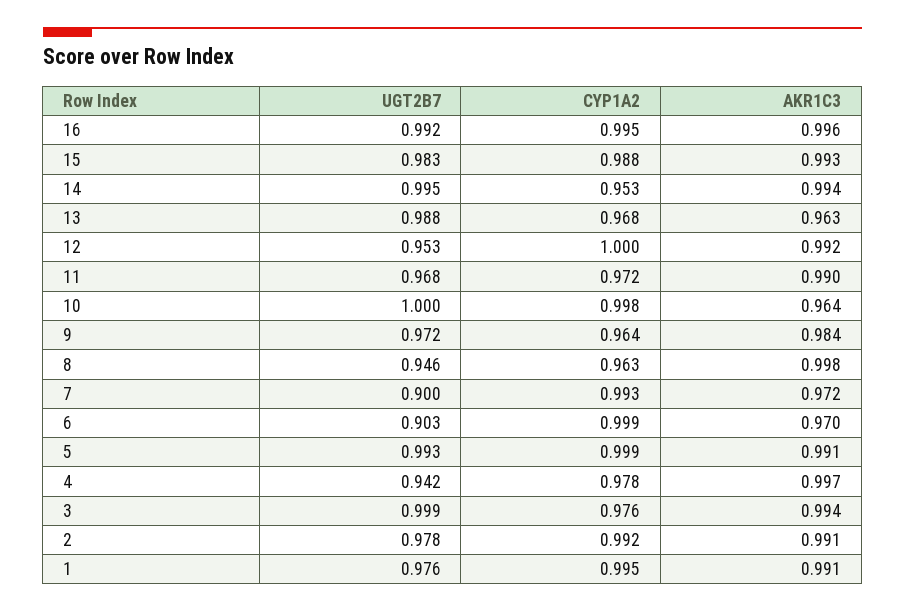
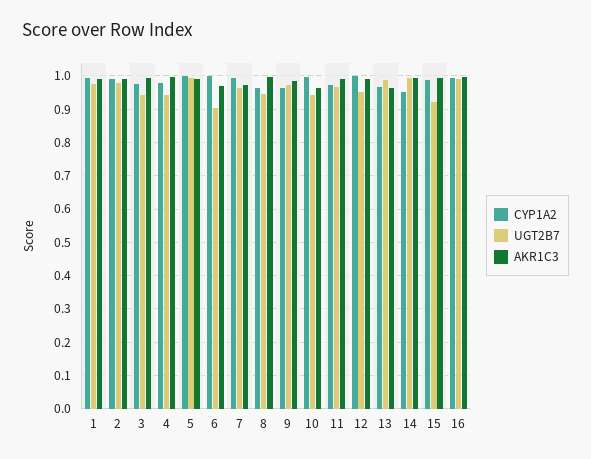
UGT2B7, 15: 0.983 -> 0.92
UGT2B7, 10: 1 -> 0.94
UGT2B7, 7: 0.9 -> 0.96
UGT2B7, 3: 0.999 -> 0.94

